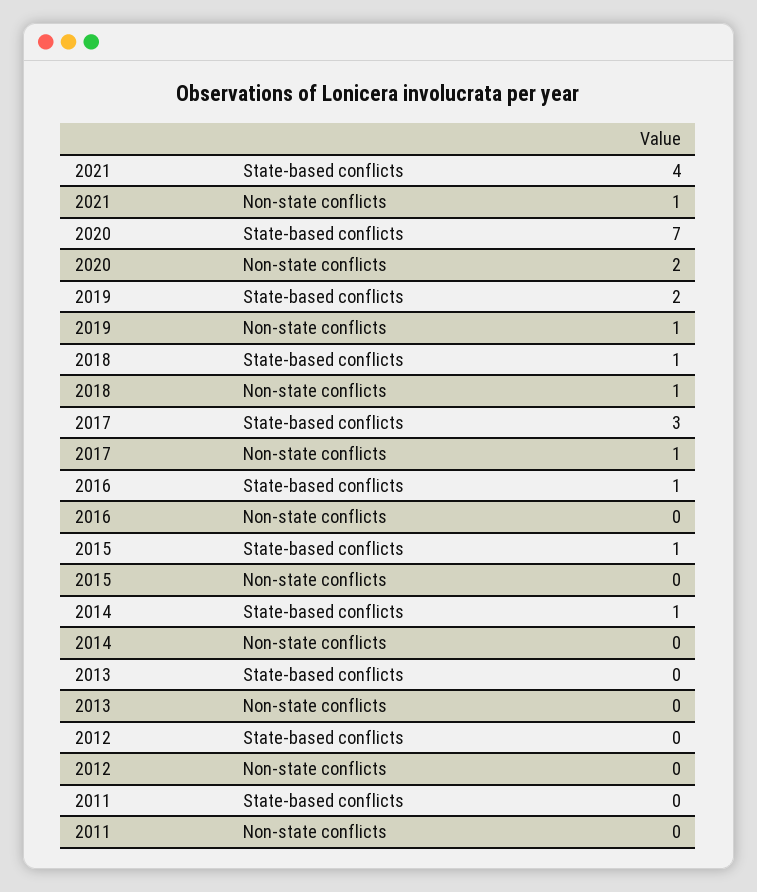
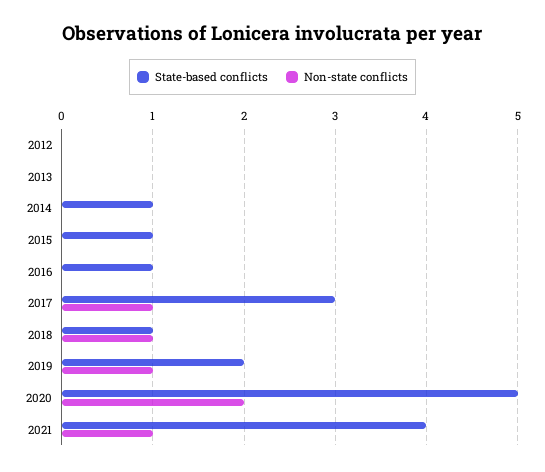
State-based conflicts, 2020: 7 -> 5
State-based conflicts, 2011: 0 -> none
Non-state conflicts, 2011: 0 -> none

